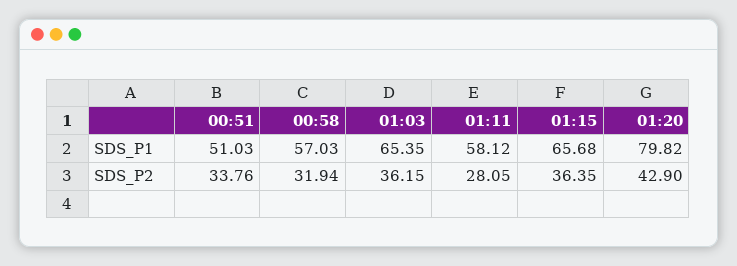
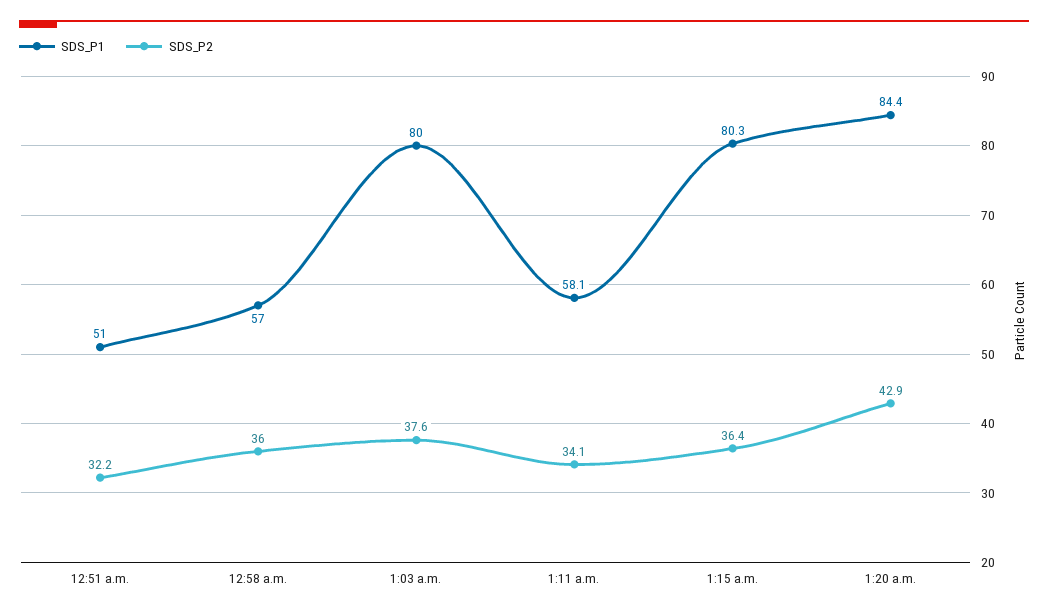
SDS_P1, 01:03: 65.35 -> 80
SDS_P1, 01:15: 65.68 -> 80.3
SDS_P1, 01:20: 79.82 -> 84.4
SDS_P2, 00:51: 33.76 -> 32.2
SDS_P2, 00:58: 31.94 -> 36
SDS_P2, 01:03: 36.15 -> 37.6
SDS_P2, 01:11: 28.05 -> 34.1

